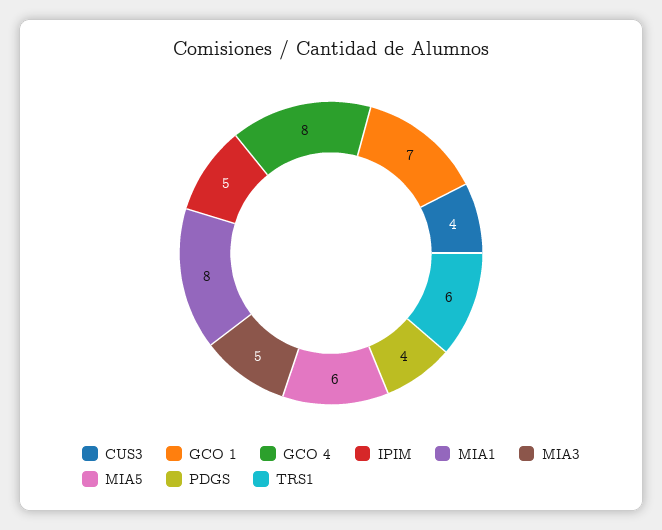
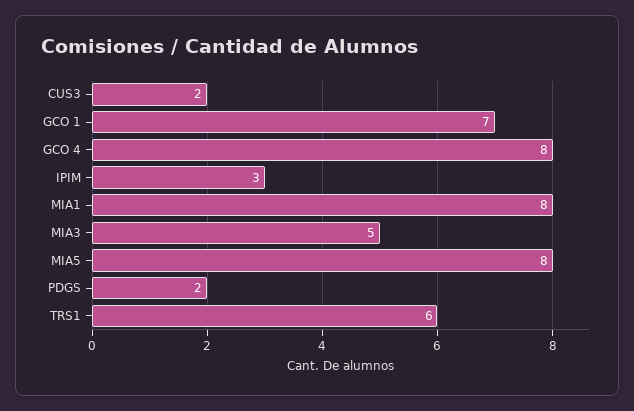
CUS3: 4 -> 2
IPIM: 5 -> 3
MIA5: 6 -> 8
PDGS: 4 -> 2

